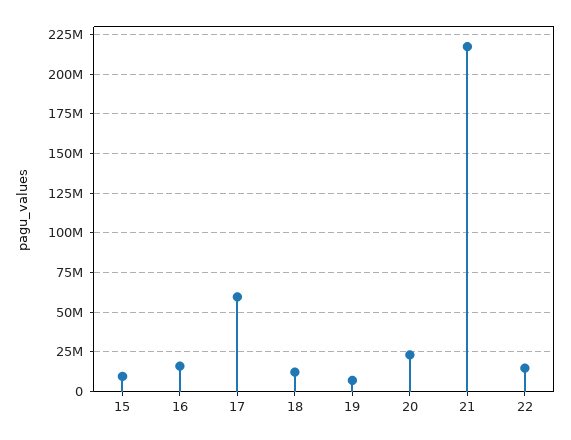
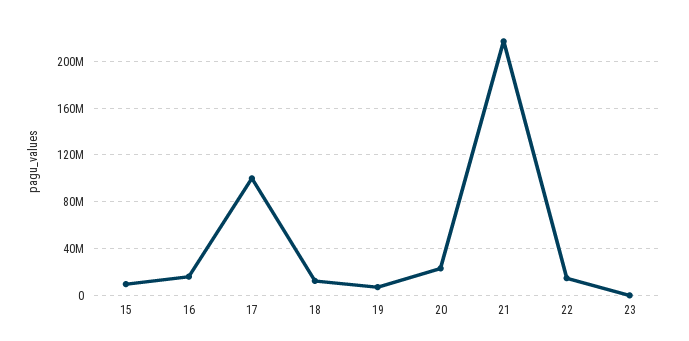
17: 60000000 -> 100000000
23: none -> 0

